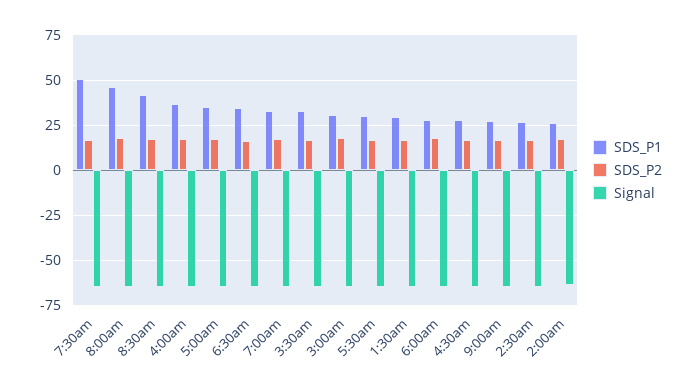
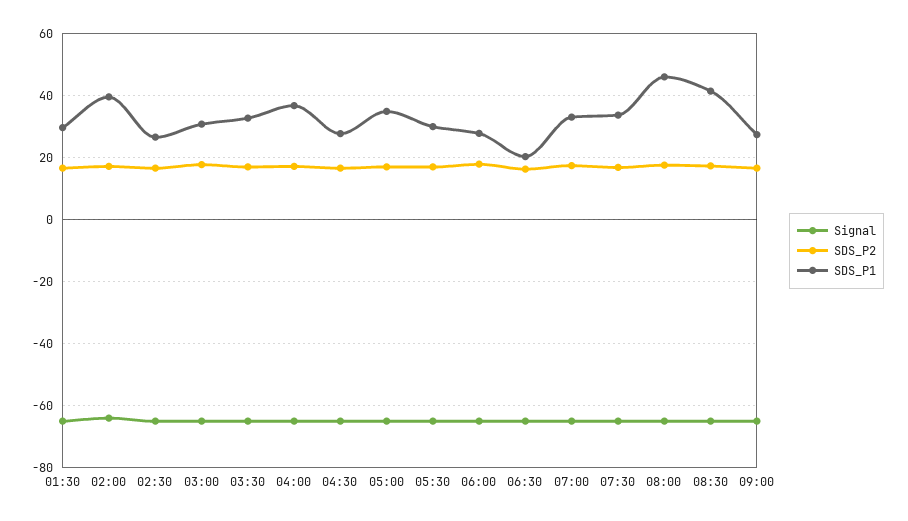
SDS_P1, 7:30am: 50 -> 34
SDS_P1, 6:30am: 35 -> 20
SDS_P1, 2:00am: 25 -> 40

